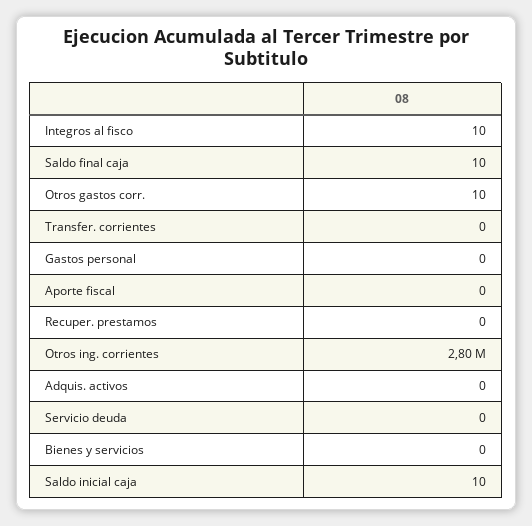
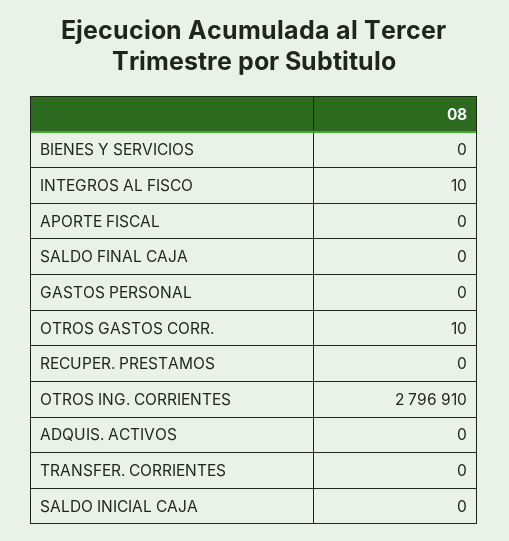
Saldo final caja: 10 -> 0
Servicio deuda: 0 -> none
Saldo inicial caja: 10 -> 0

